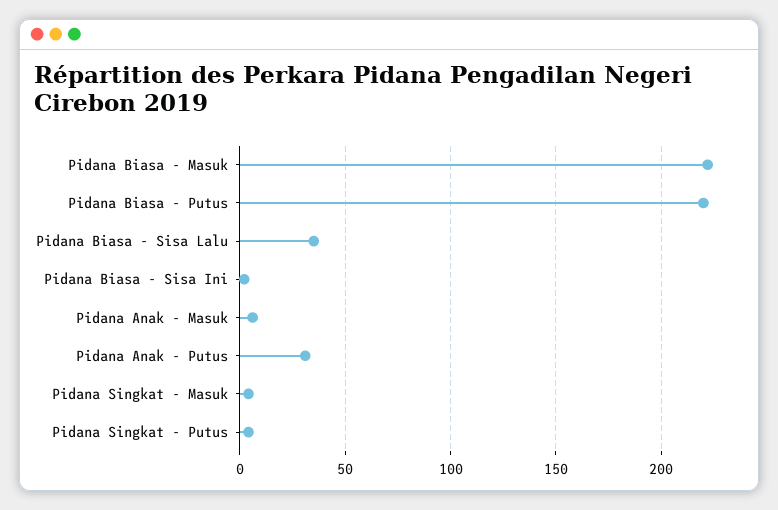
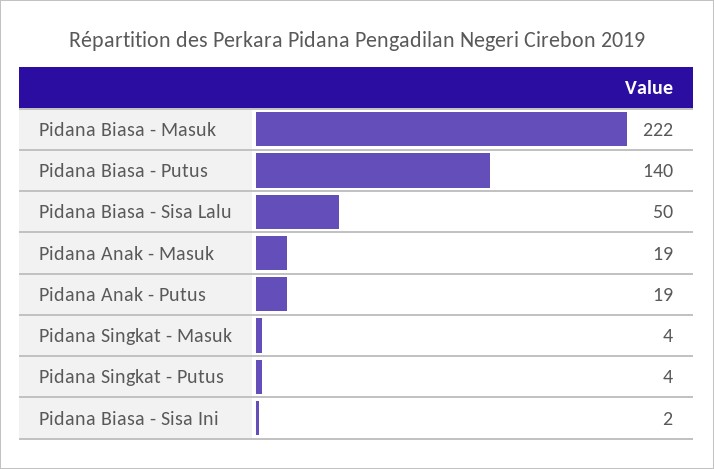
Pidana Biasa - Putus: 220 -> 140
Pidana Biasa - Sisa Lalu: 35 -> 50
Pidana Anak - Masuk: 5 -> 19
Pidana Anak - Putus: 30 -> 19

